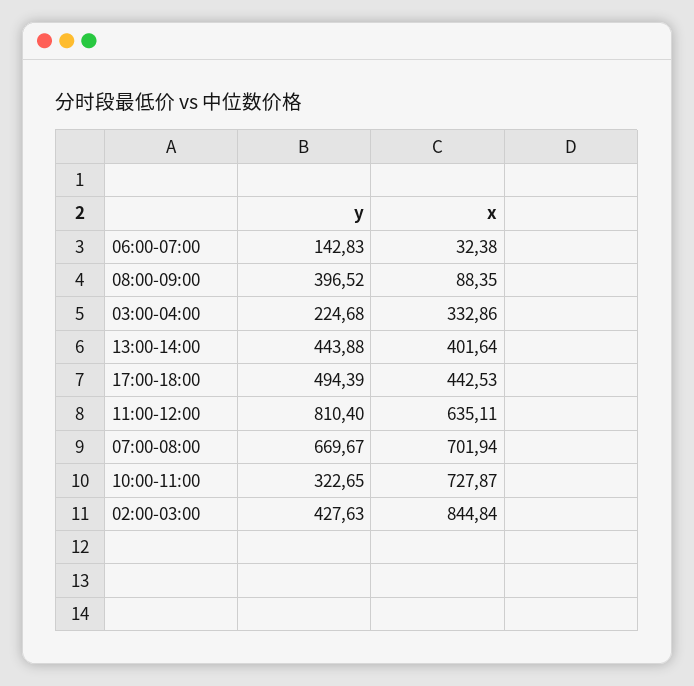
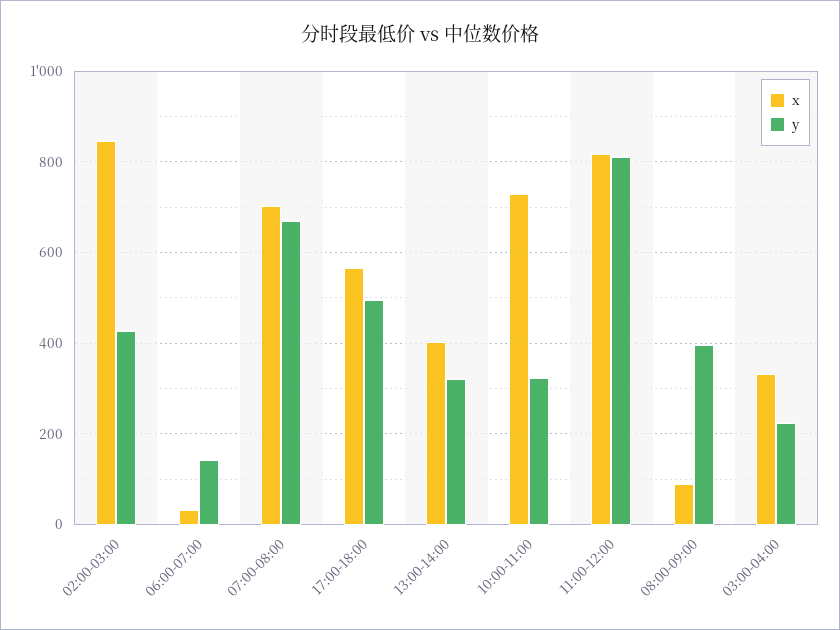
y, 13:00-14:00: 443.88 -> 320
x, 17:00-18:00: 442.53 -> 560
x, 11:00-12:00: 635.11 -> 820

